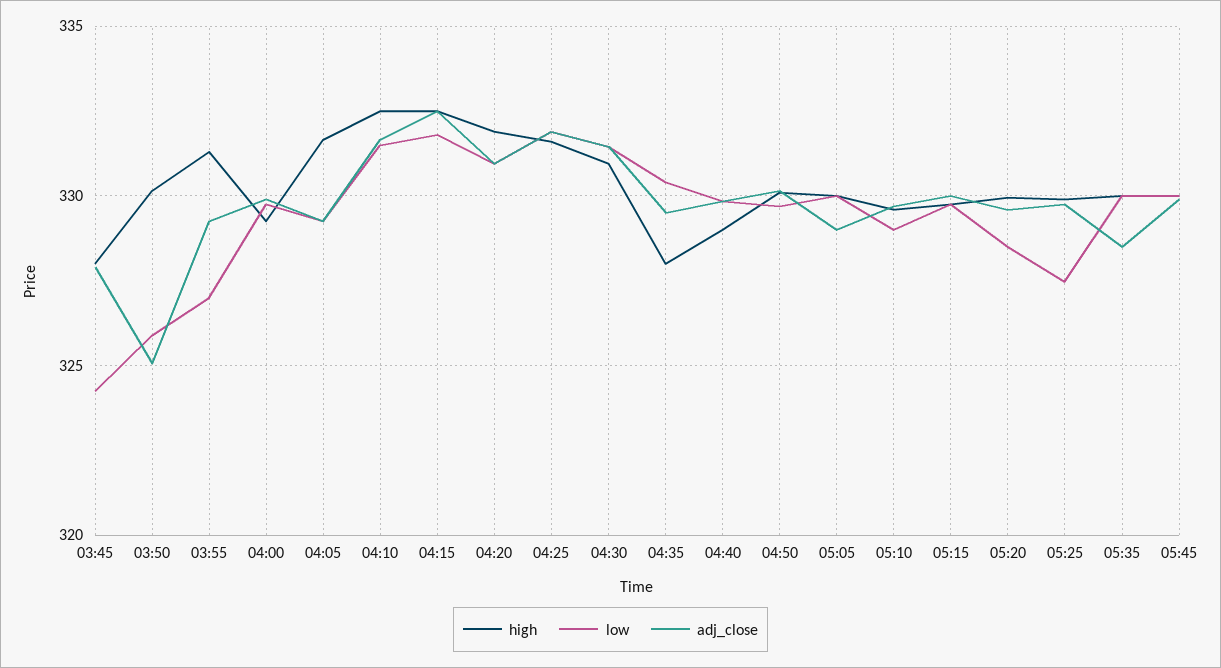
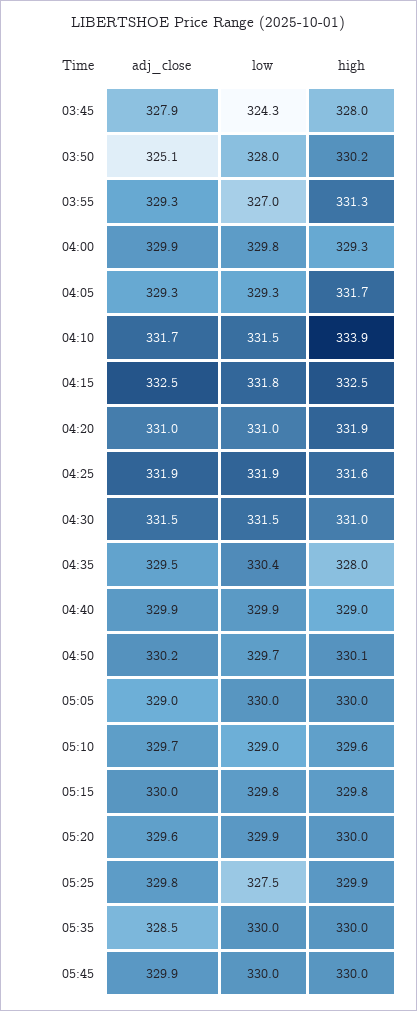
low, 03:50: 326 -> 328
high, 04:10: 332.5 -> 333.9
low, 05:20: 328.5 -> 329.9

